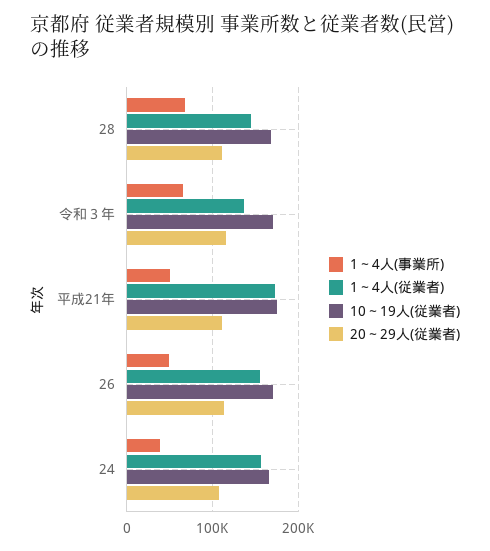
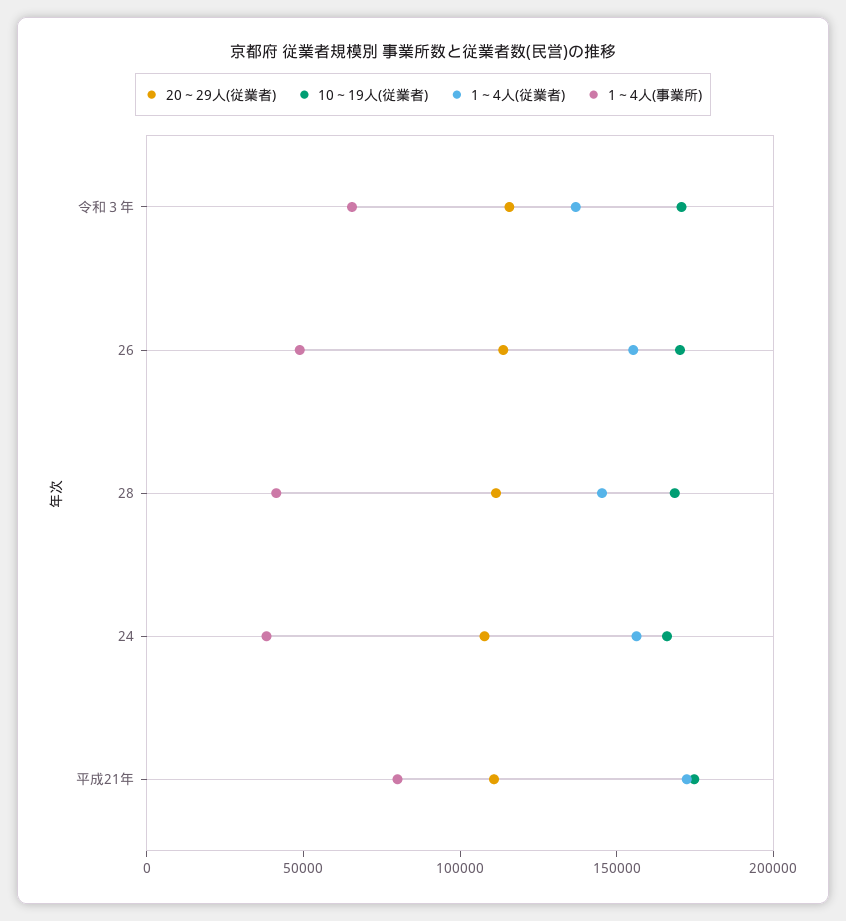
1～4人(事業所), 28: 70000 -> 40000
1～4人(事業所), 平成21年: 50000 -> 80000

